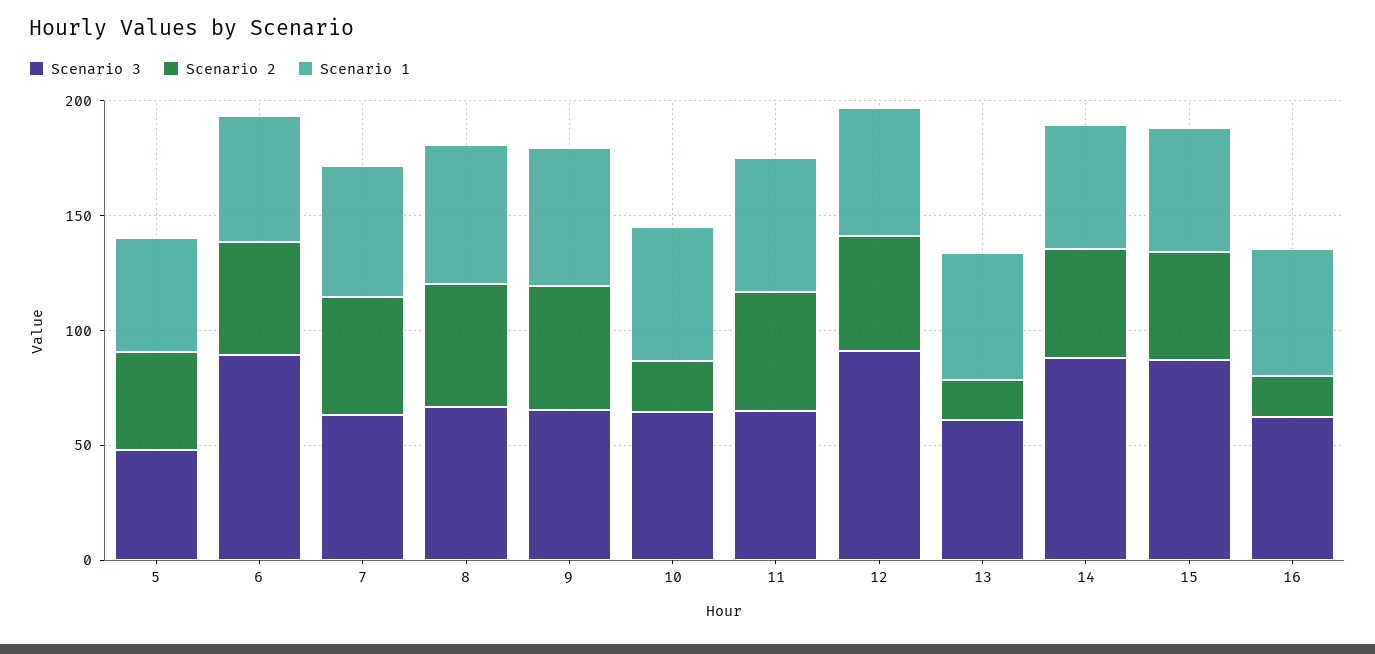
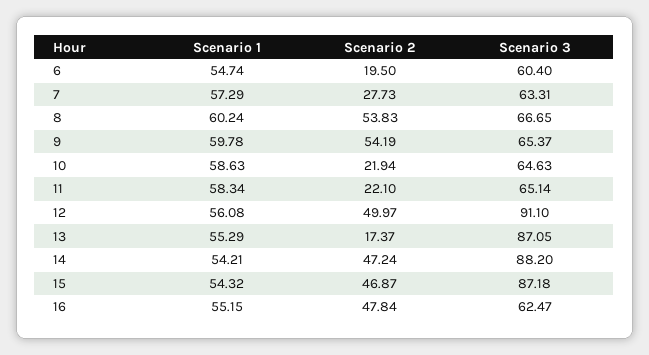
Scenario 3, 5: 50 -> none
Scenario 2, 5: 40 -> none
Scenario 1, 5: 50 -> none
Scenario 3, 6: 90 -> 60.4
Scenario 2, 6: 50 -> 19.5
Scenario 2, 7: 50 -> 27.73
Scenario 2, 11: 50 -> 22.1
Scenario 3, 13: 60 -> 87.05
Scenario 2, 16: 20 -> 47.84

